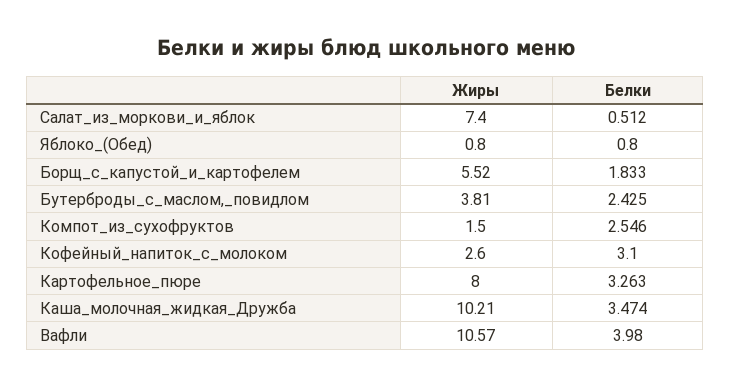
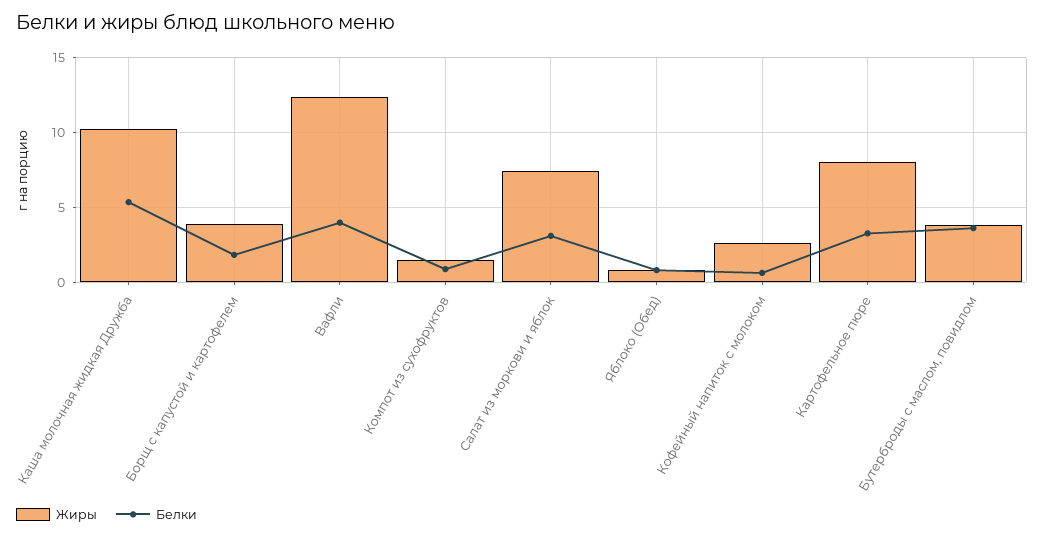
Белки, Салат_из_моркови_и_яблок: 0.512 -> 3
Жиры, Борщ_с_капустой_и_картофелем: 5.52 -> 4
Белки, Бутерброды_с_маслом,_повидлом: 2.425 -> 3.5
Белки, Компот_из_сухофруктов: 2.546 -> 1
Белки, Кофейный_напиток_с_молоком: 3.1 -> 0.5
Белки, Каша_молочная_жидкая_Дружба: 3.474 -> 5.5
Жиры, Вафли: 10.57 -> 12.5

